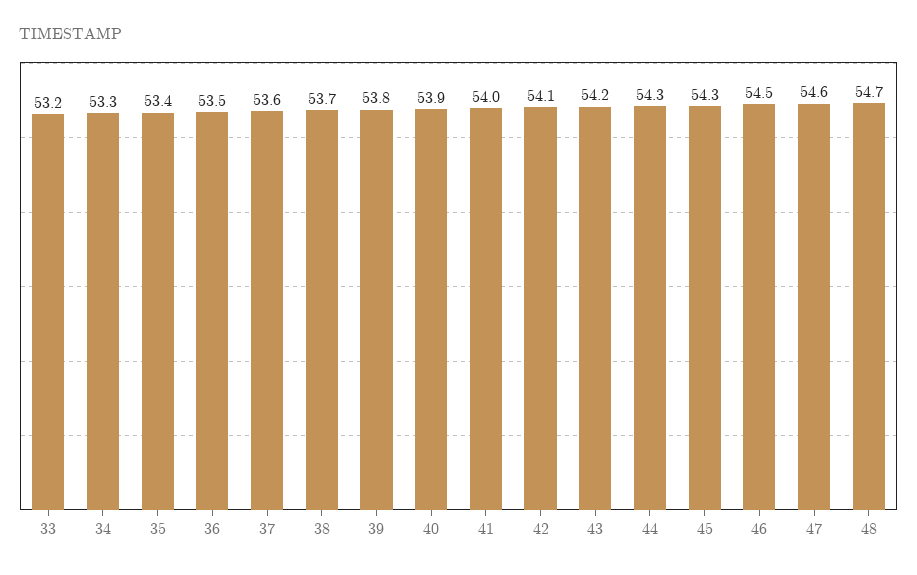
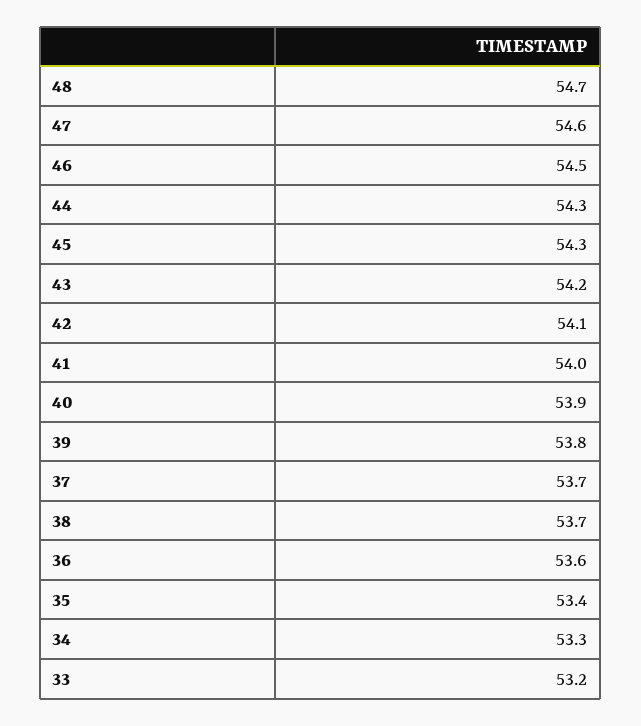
36: 53.5 -> 53.6
37: 53.6 -> 53.7

